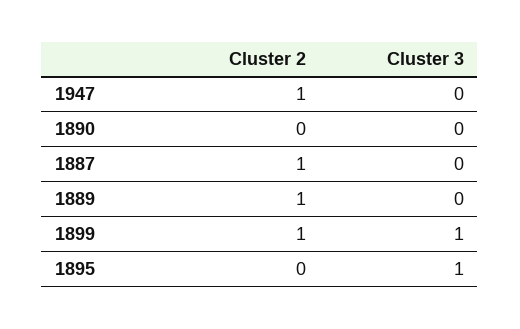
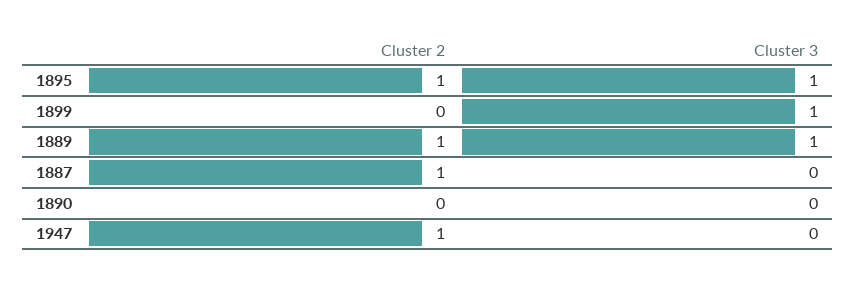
Cluster 3, 1889: 0 -> 1
Cluster 2, 1899: 1 -> 0
Cluster 2, 1895: 0 -> 1

